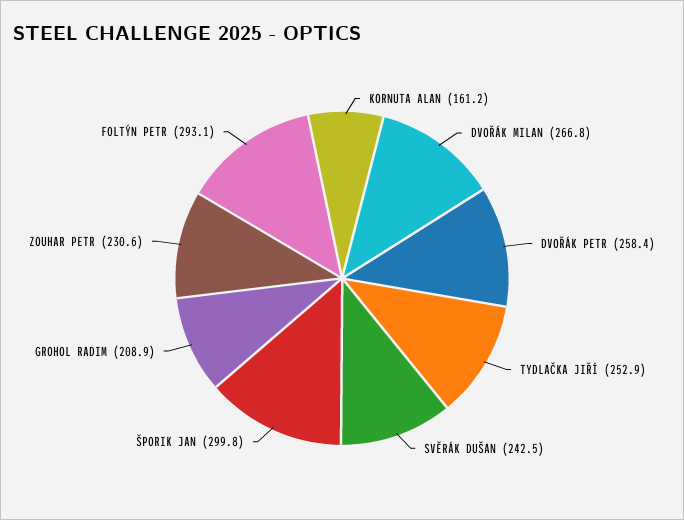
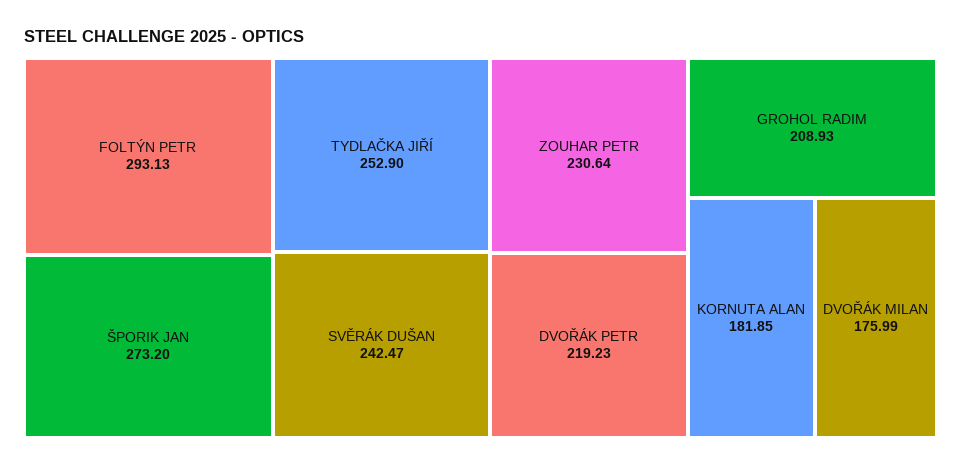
KORNUTA ALAN: 161.2 -> 181.85
DVOŘÁK MILAN: 266.8 -> 175.99
DVOŘÁK PETR: 258.4 -> 219.23
ŠPORIK JAN: 299.8 -> 273.2

